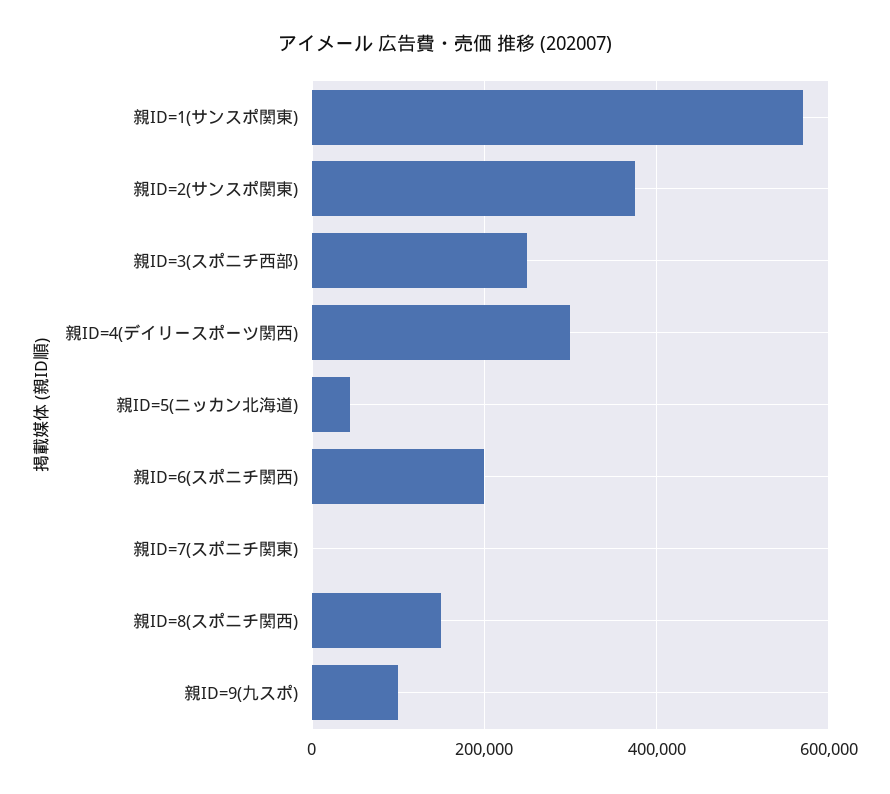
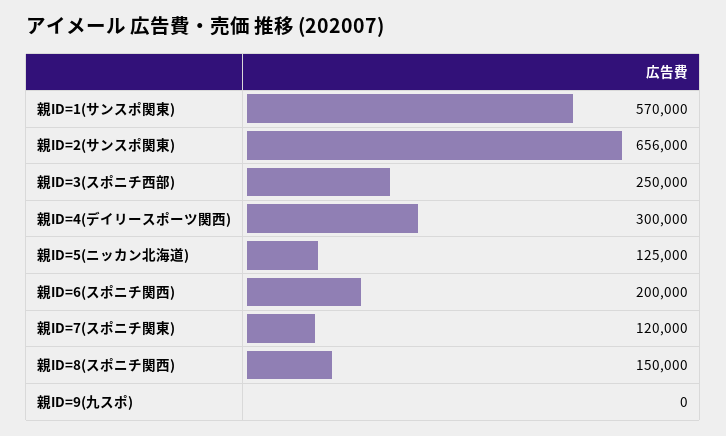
親ID=2(サンスポ関東): 380000 -> 656000
親ID=5(ニッカン北海道): 40000 -> 125000
親ID=7(スポニチ関東): 0 -> 120000
親ID=9(九スポ): 100000 -> 0

